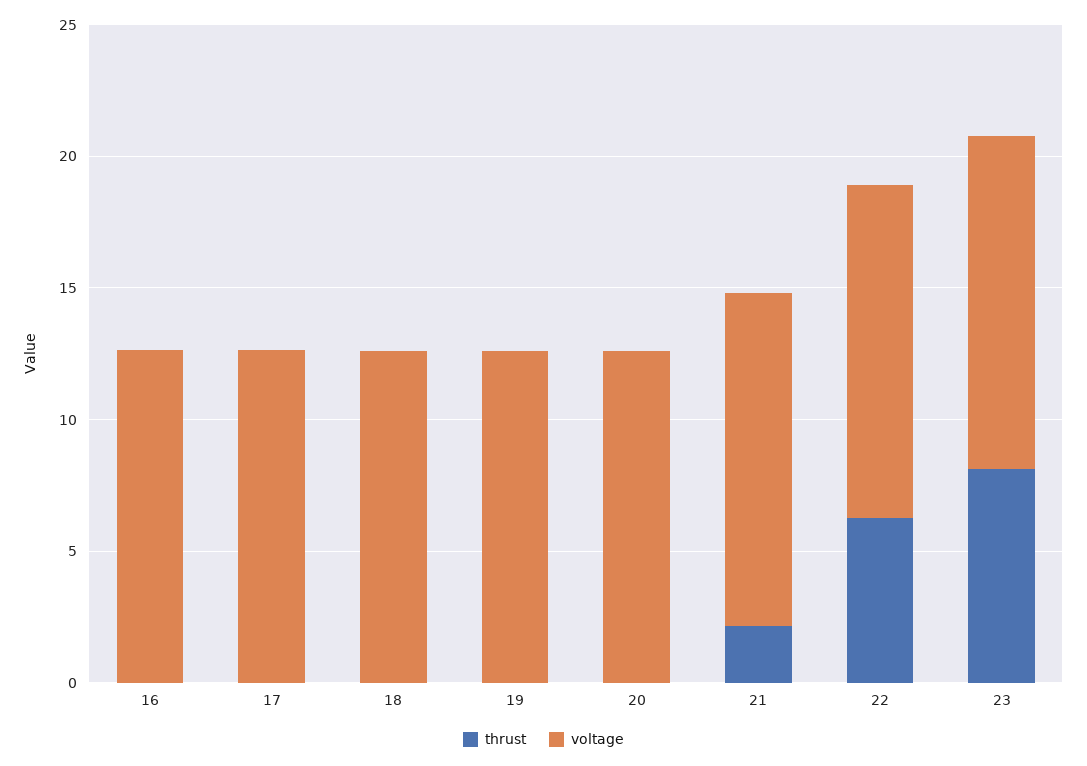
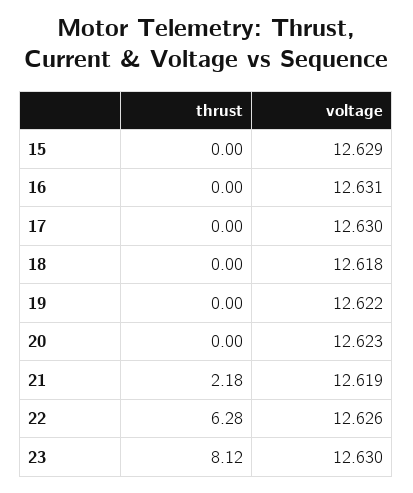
thrust, 15: none -> 0
voltage, 15: none -> 12.629

